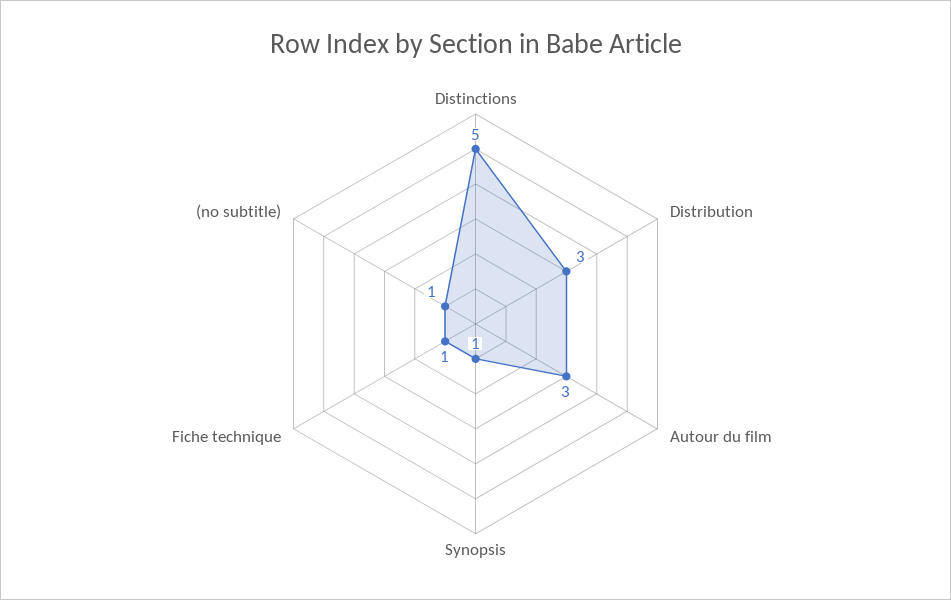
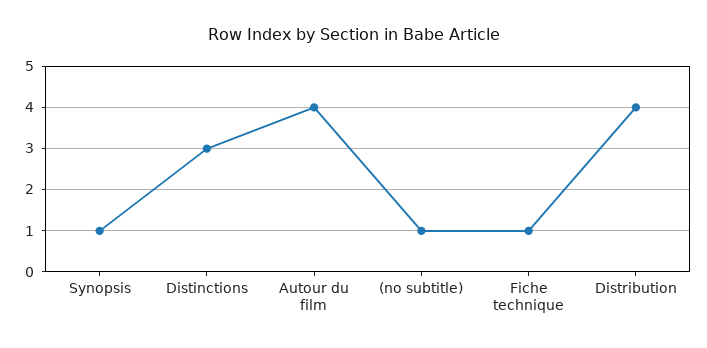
Distinctions: 5 -> 3
Distribution: 3 -> 4
Autour du film: 3 -> 4

